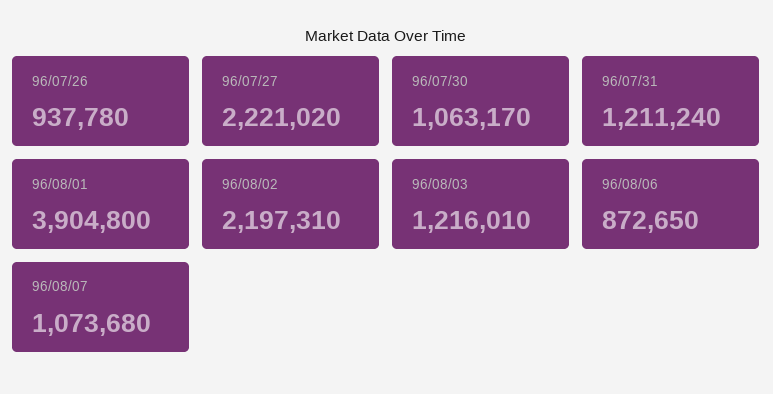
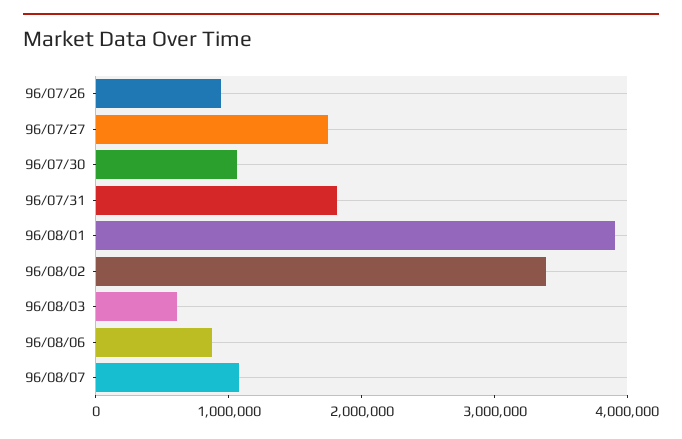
96/07/27: 2221020 -> 1800000
96/07/31: 1211240 -> 1800000
96/08/02: 2197310 -> 3400000
96/08/03: 1216010 -> 600000

